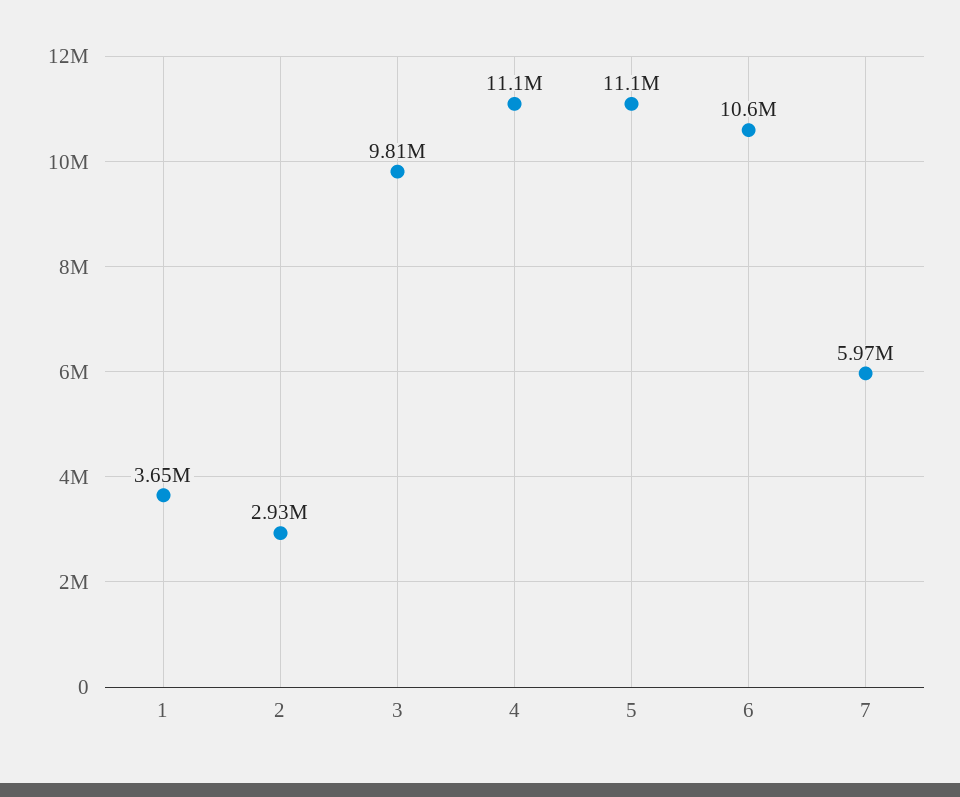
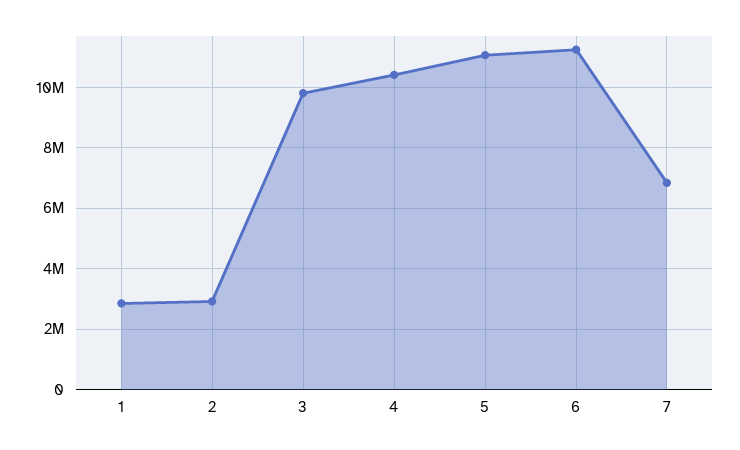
1: 3650000 -> 2800000
4: 11100000 -> 10400000
6: 10600000 -> 11200000
7: 5970000 -> 6800000

